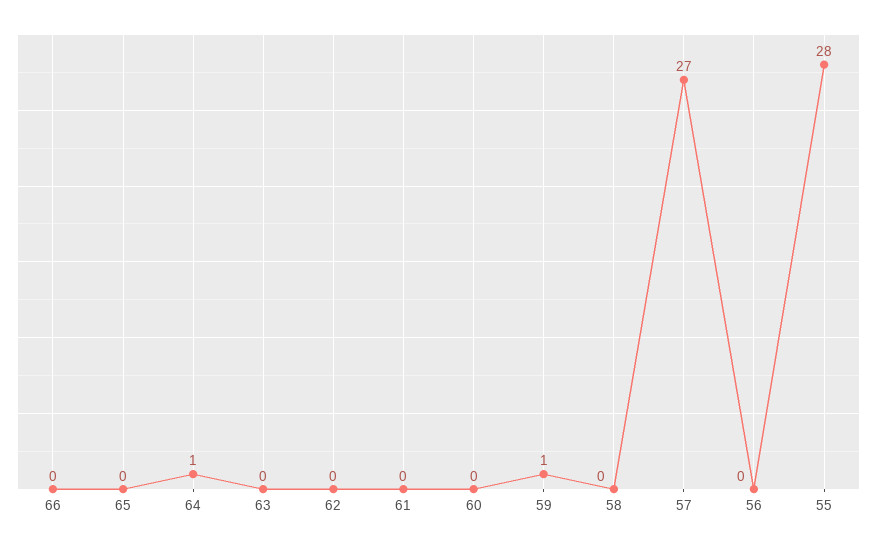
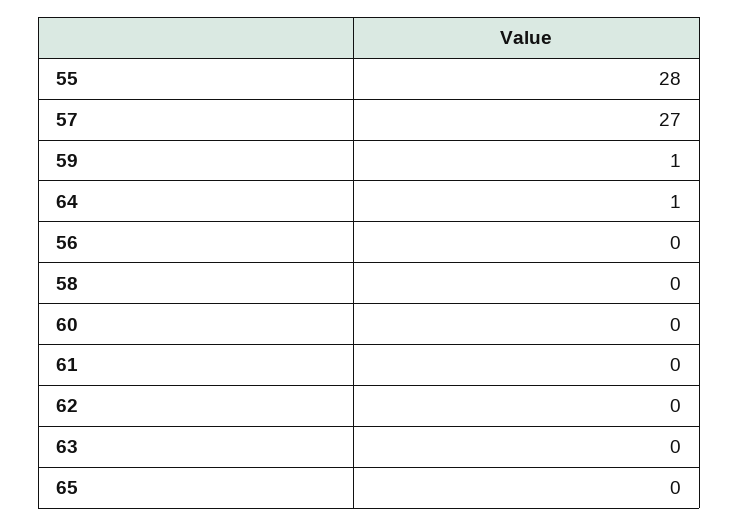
66: 0 -> none

